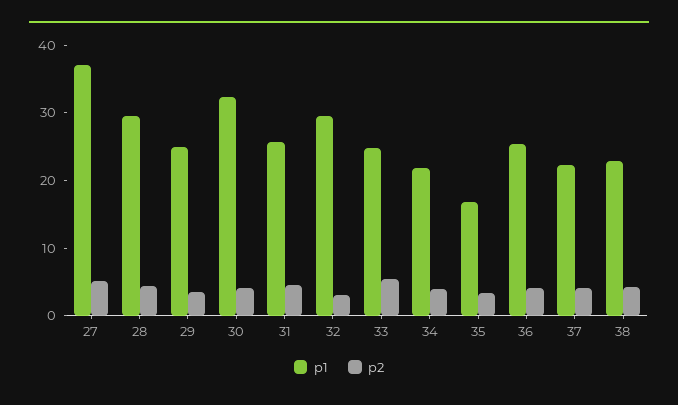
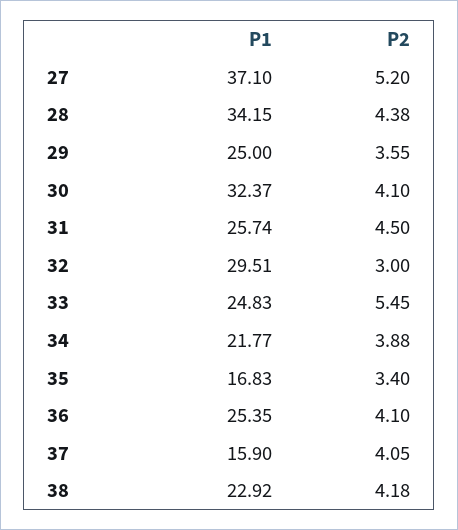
p1, 28: 30 -> 34.15
p1, 37: 22 -> 15.9

